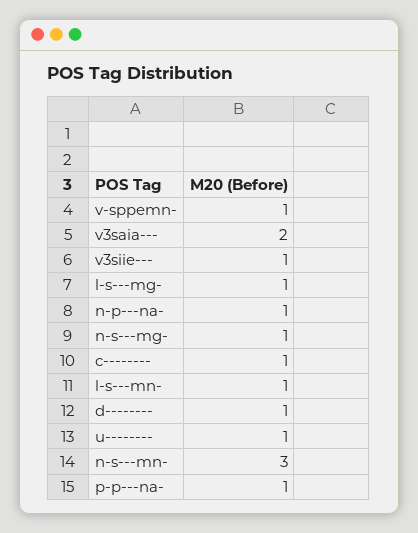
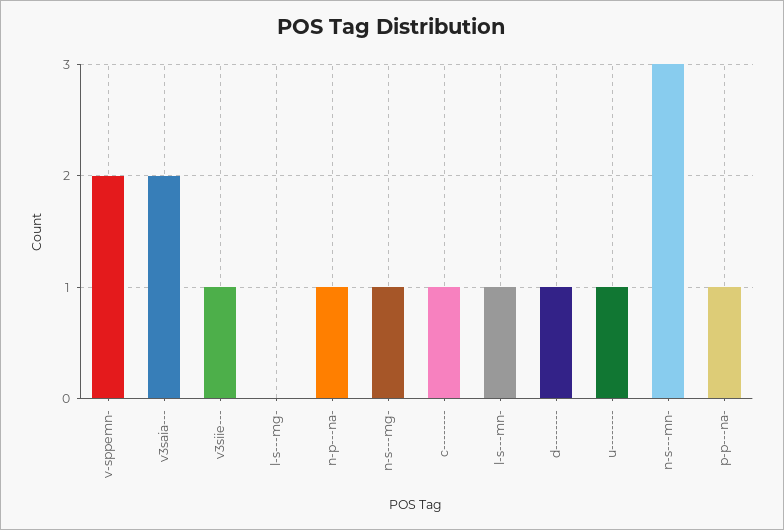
v-sppemn-: 1 -> 2
l-s---mg-: 1 -> 0

